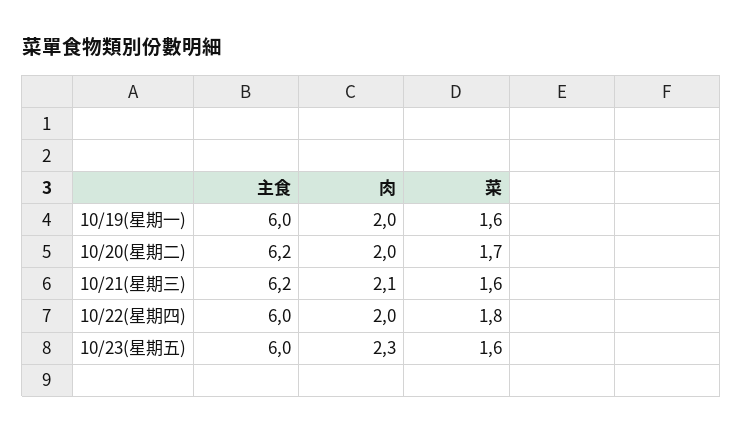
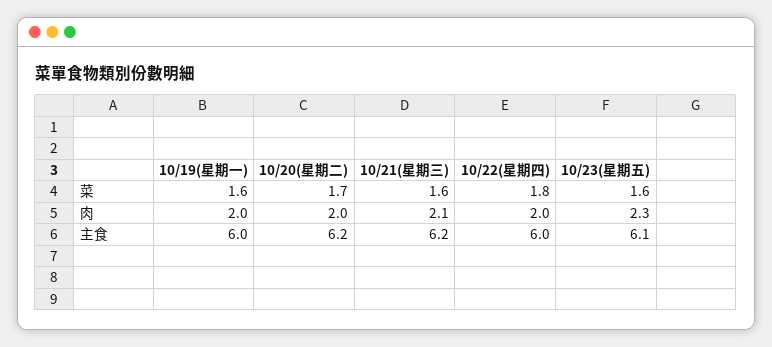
主食, 10/23(星期五): 6 -> 6.1

